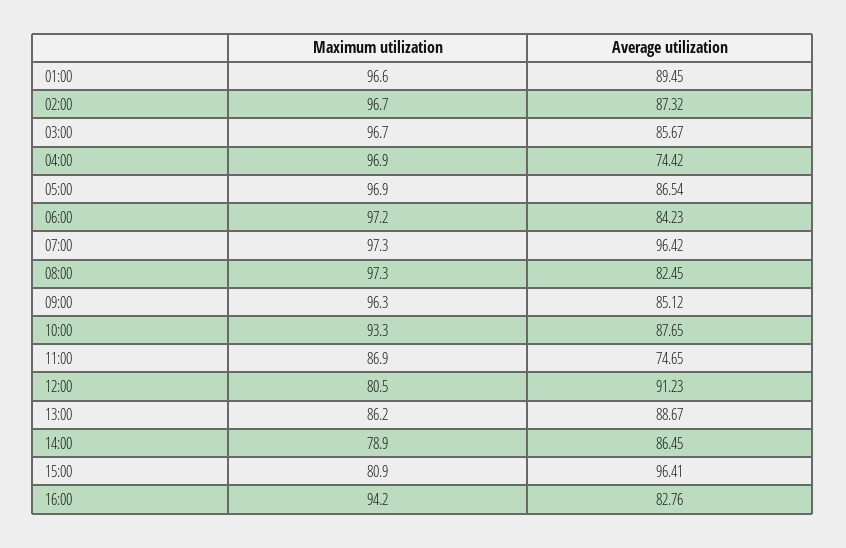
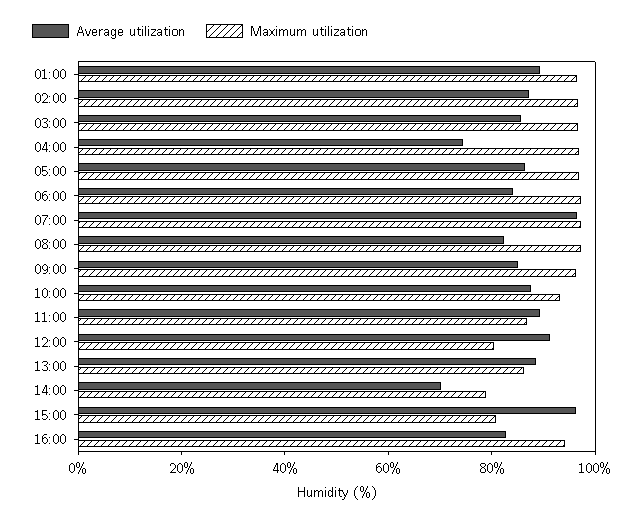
Average utilization, 11:00: 74.65 -> 90
Average utilization, 14:00: 86.45 -> 70

